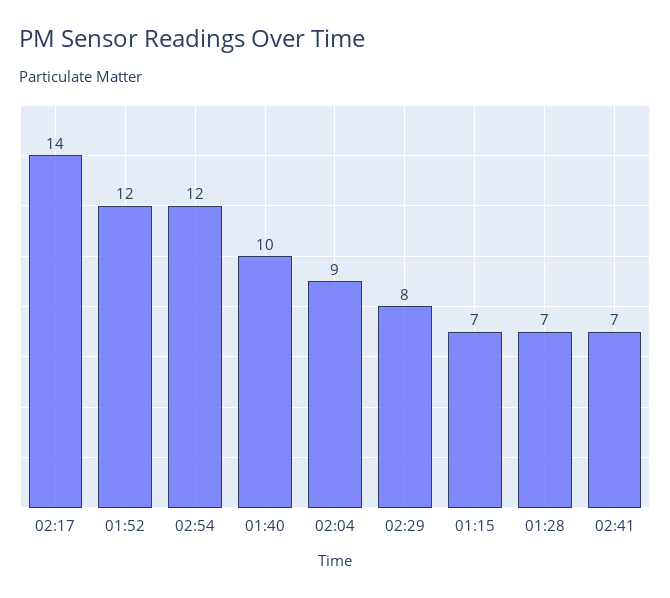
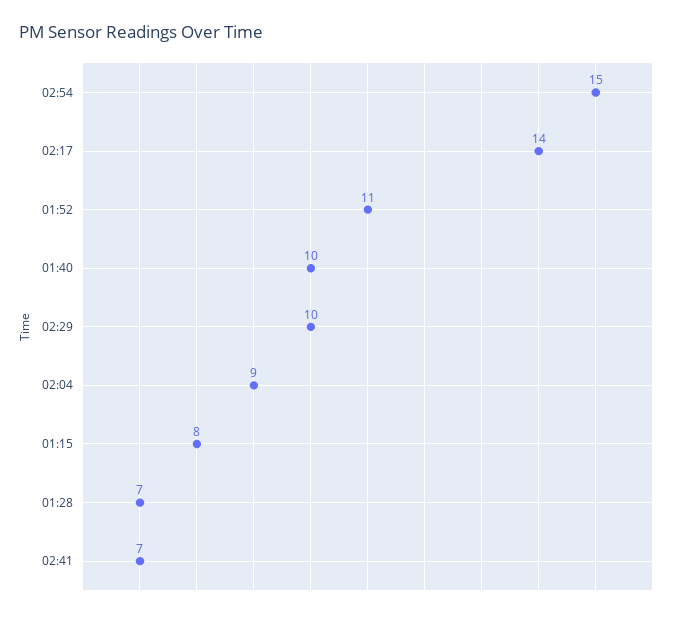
01:52: 12 -> 11
02:54: 12 -> 15
02:29: 8 -> 10
01:15: 7 -> 8

